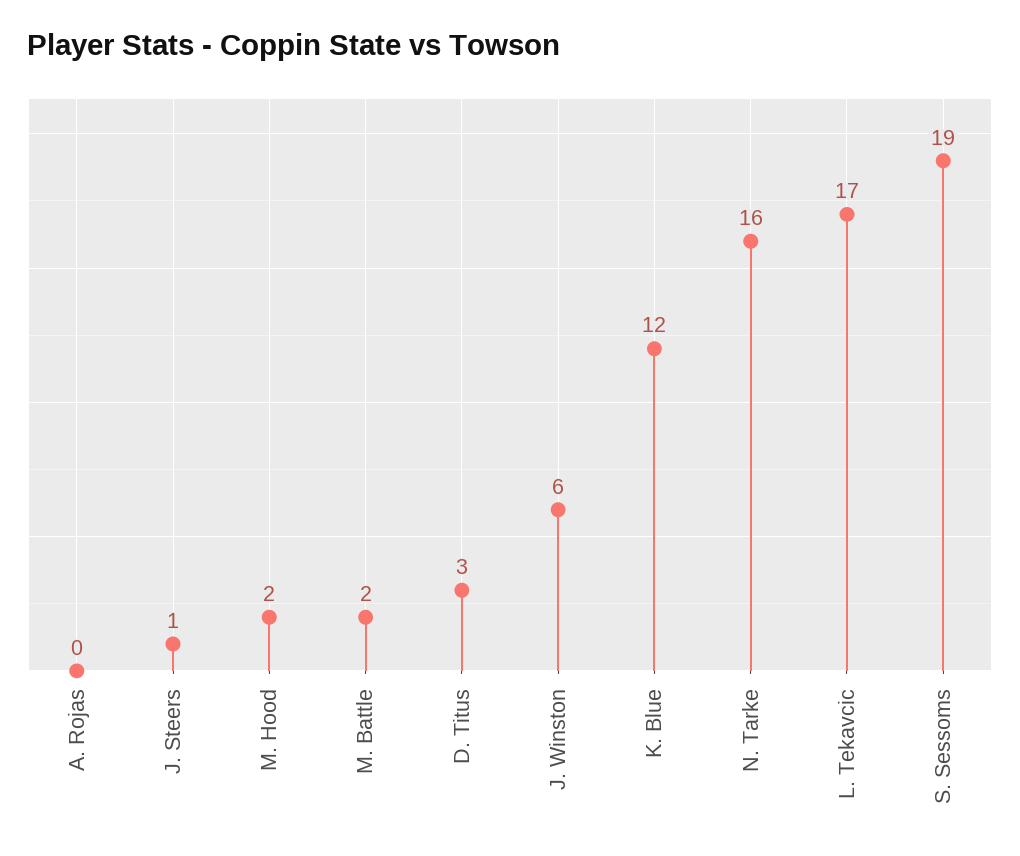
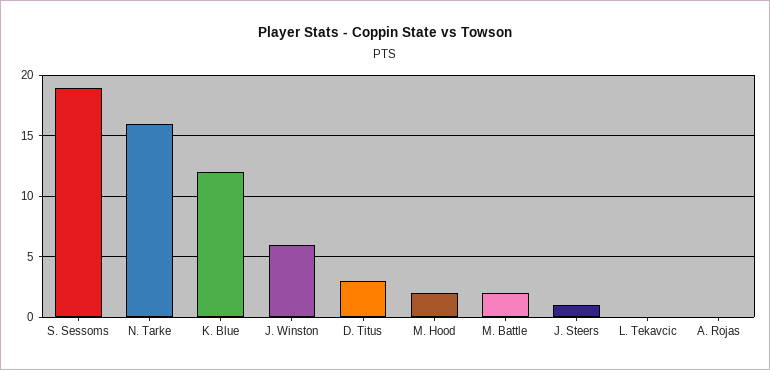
L. Tekavcic: 17 -> 0

